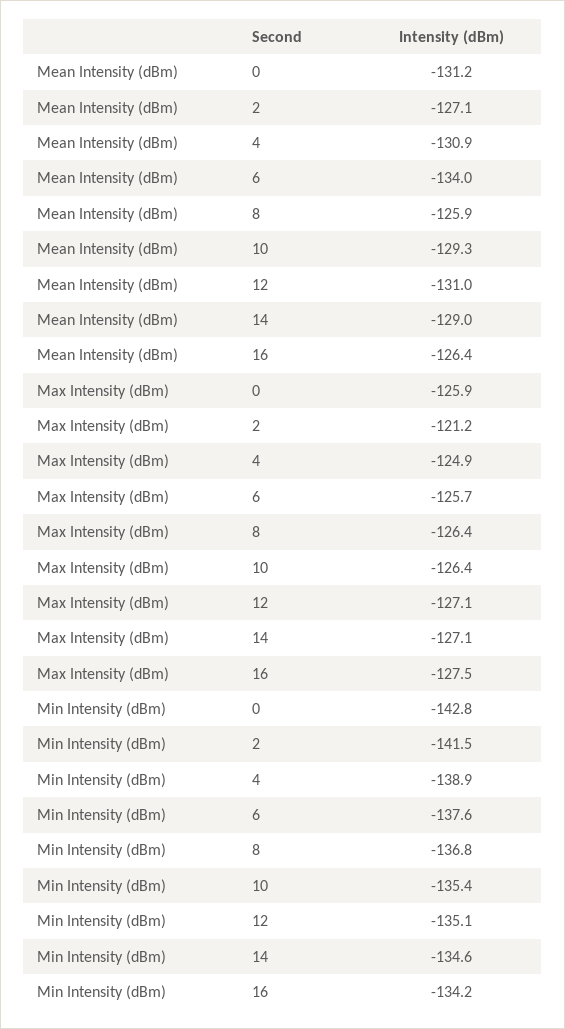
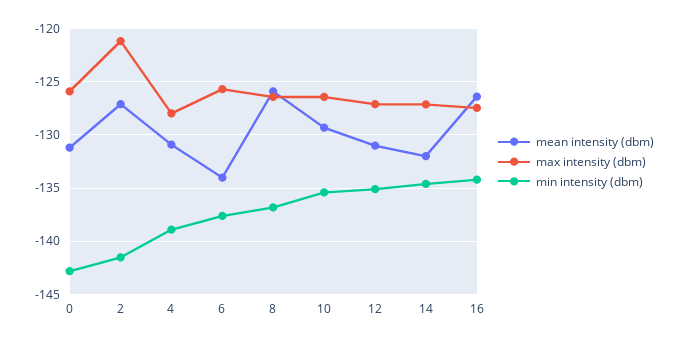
Mean Intensity (dBm), 14: -129 -> -132
Max Intensity (dBm), 4: -124.9 -> -128

